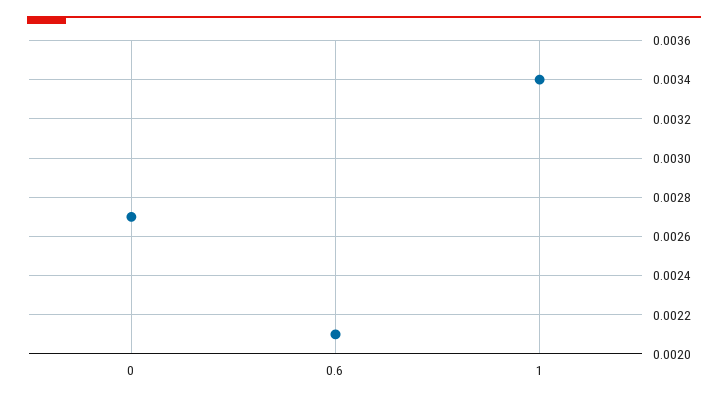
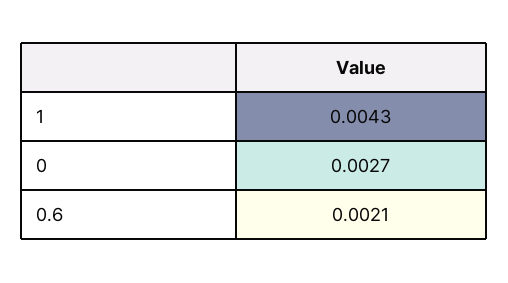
1: 0.0034 -> 0.0043

